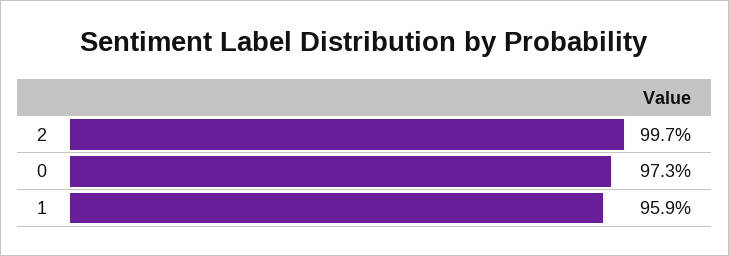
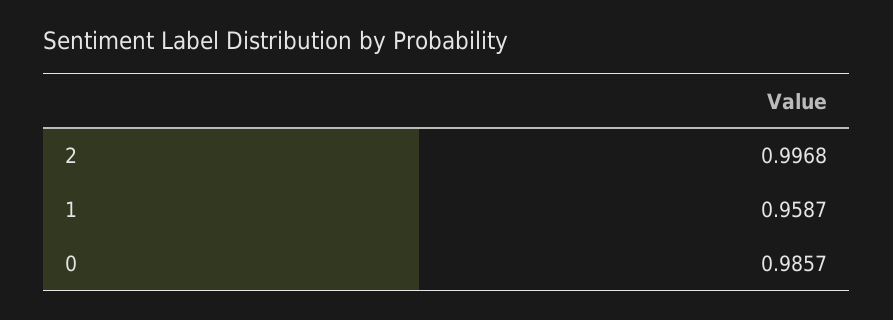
0: 0.973 -> 0.9857

